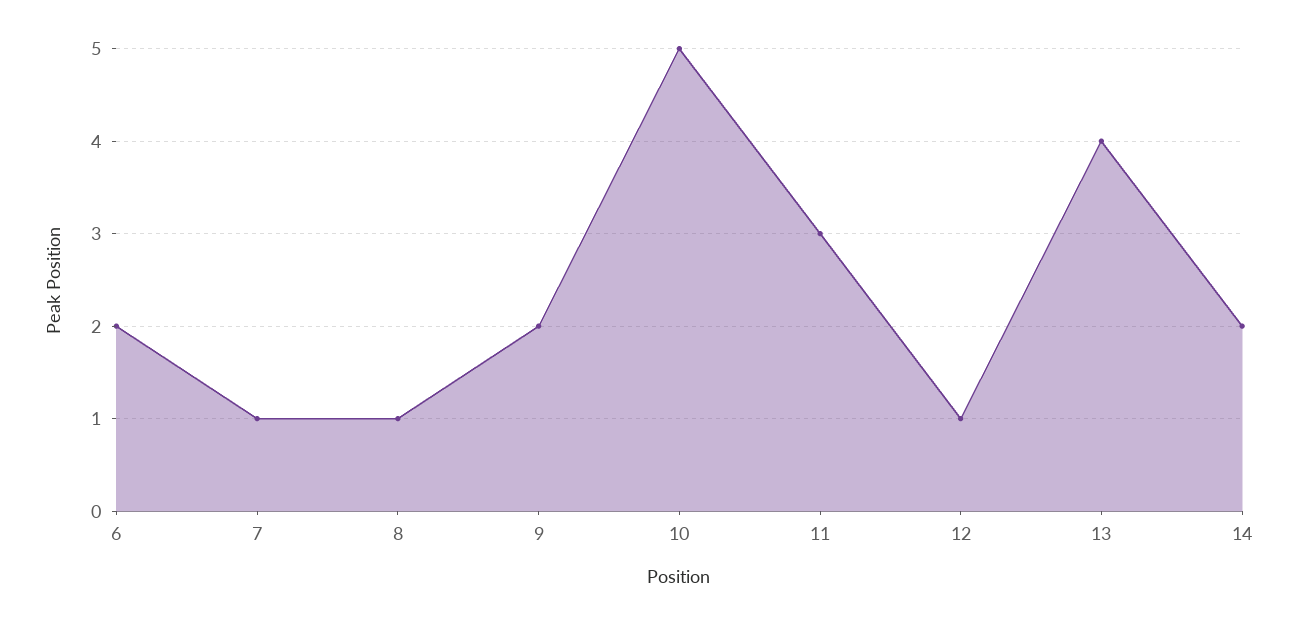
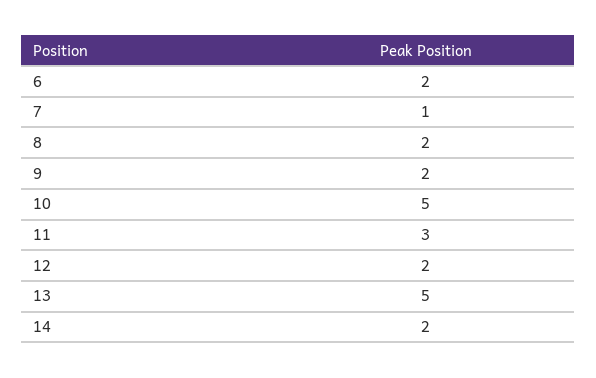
8: 1 -> 2
12: 1 -> 2
13: 4 -> 5

